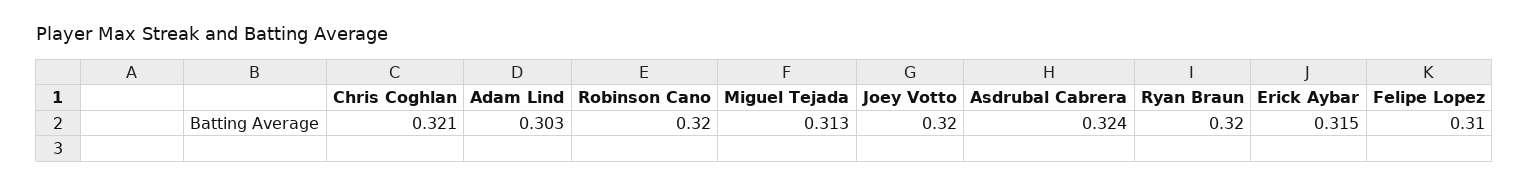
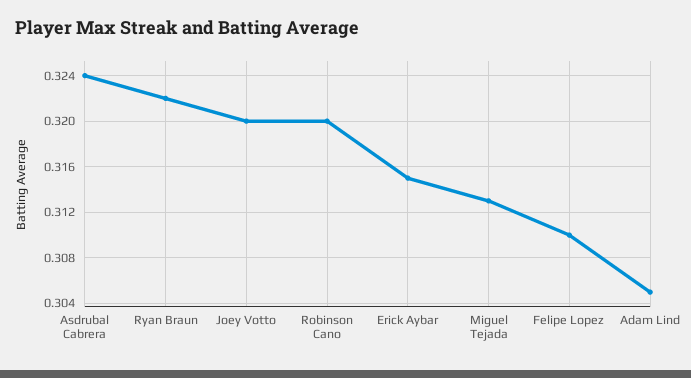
Chris Coghlan: 0.321 -> none
Adam Lind: 0.303 -> 0.305
Ryan Braun: 0.32 -> 0.322

